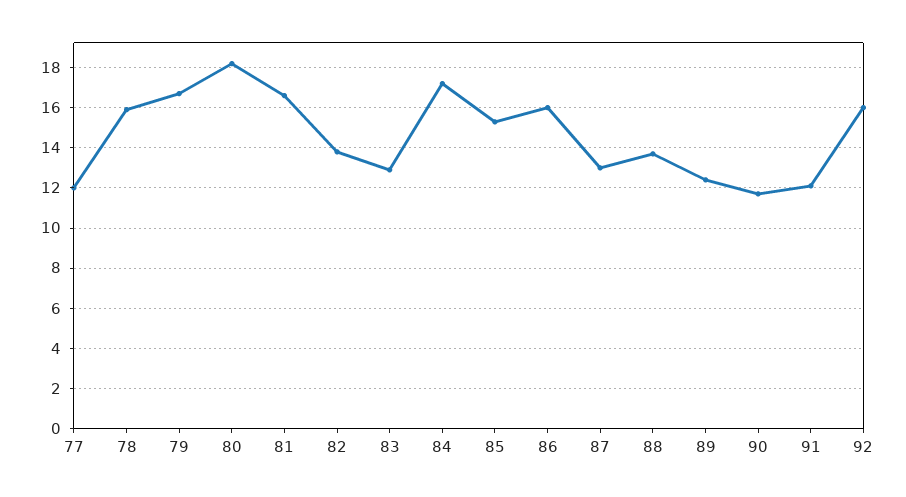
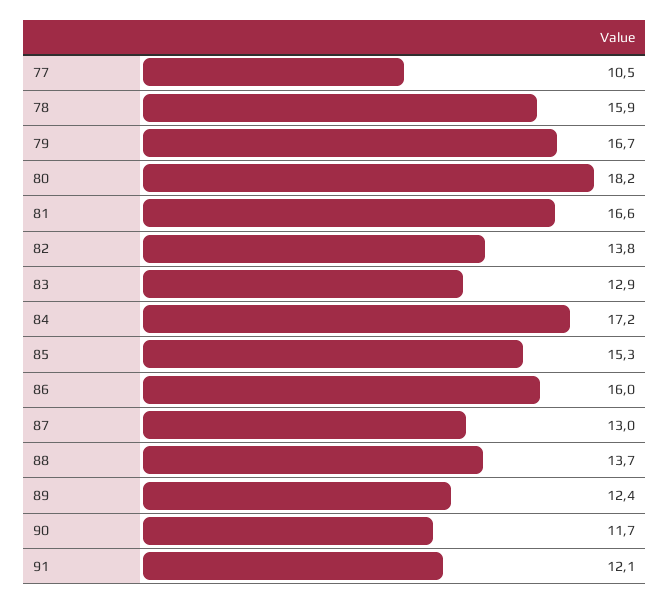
77: 12 -> 10.5
92: 16 -> none

